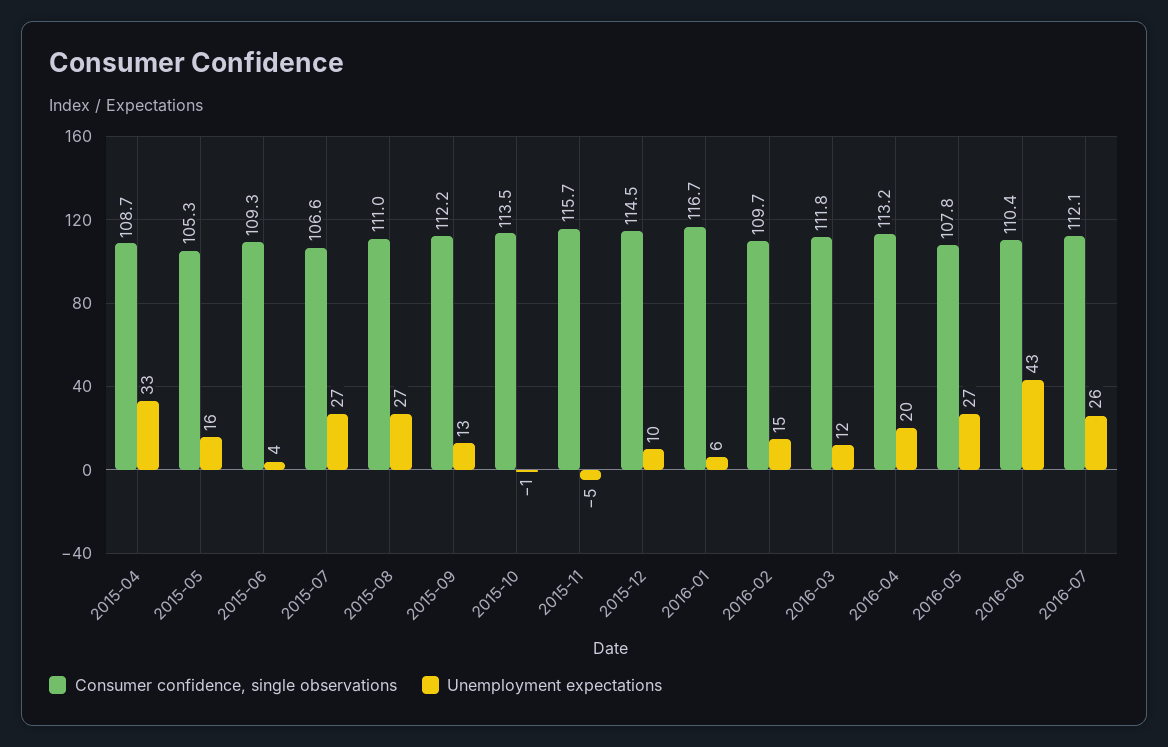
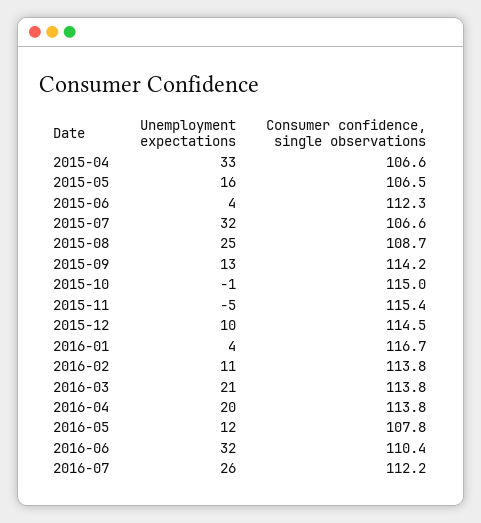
Consumer confidence, single observations, 2015-04: 108.7 -> 106.6
Consumer confidence, single observations, 2015-05: 105.3 -> 106.5
Consumer confidence, single observations, 2015-06: 109.3 -> 112.3
Unemployment expectations, 2015-07: 27 -> 32
Consumer confidence, single observations, 2015-08: 111 -> 108.7
Unemployment expectations, 2015-08: 27 -> 25
Consumer confidence, single observations, 2015-09: 112.2 -> 114.2
Consumer confidence, single observations, 2015-10: 113.5 -> 115
Consumer confidence, single observations, 2015-11: 115.7 -> 115.4
Unemployment expectations, 2016-01: 6 -> 4
Consumer confidence, single observations, 2016-02: 109.7 -> 113.8
Unemployment expectations, 2016-02: 15 -> 11
Consumer confidence, single observations, 2016-03: 111.8 -> 113.8
Unemployment expectations, 2016-03: 12 -> 21
Consumer confidence, single observations, 2016-04: 113.2 -> 113.8
Unemployment expectations, 2016-05: 27 -> 12
Unemployment expectations, 2016-06: 43 -> 32
Consumer confidence, single observations, 2016-07: 112.1 -> 112.2

